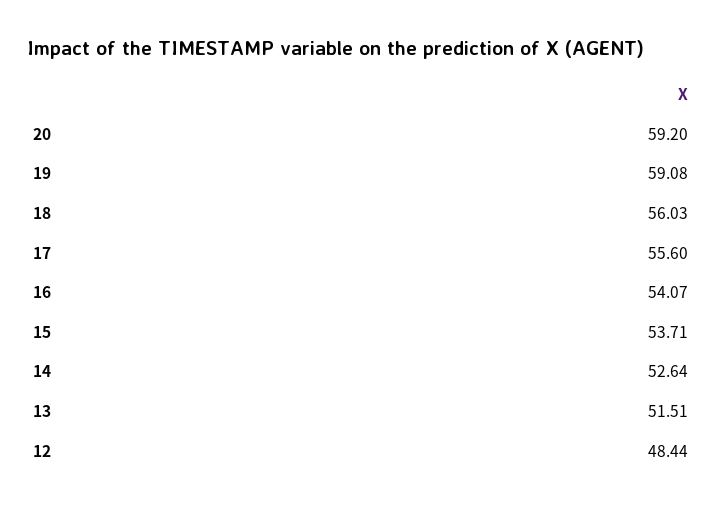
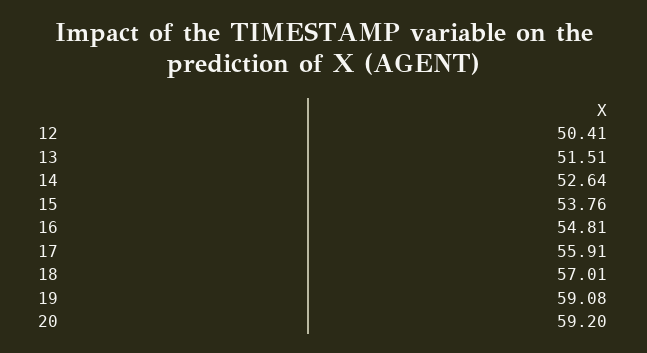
18: 56.03 -> 57.01
17: 55.6 -> 55.91
16: 54.07 -> 54.81
15: 53.71 -> 53.76
12: 48.44 -> 50.41

